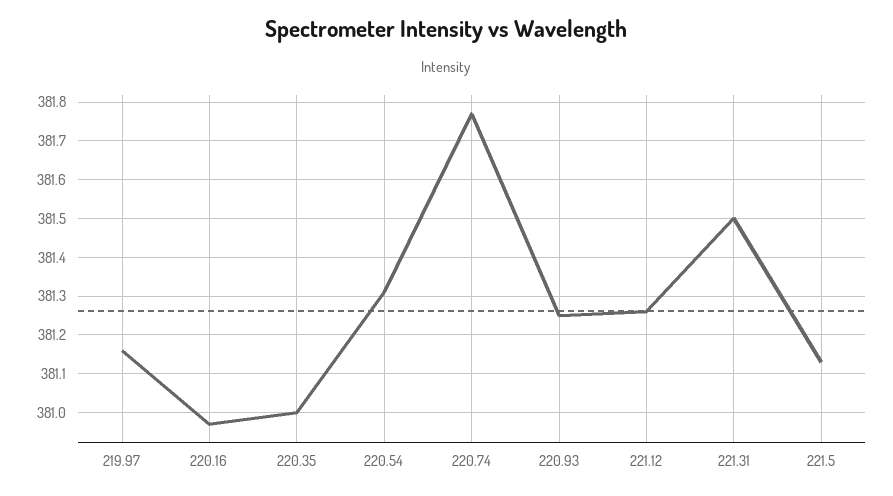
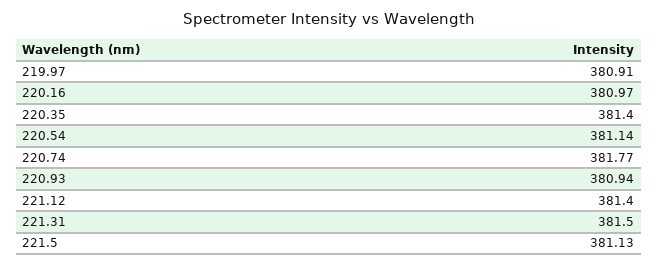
219.97: 381.15 -> 380.91
220.35: 381 -> 381.4
220.54: 381.3 -> 381.14
220.93: 381.25 -> 380.94
221.12: 381.25 -> 381.4

